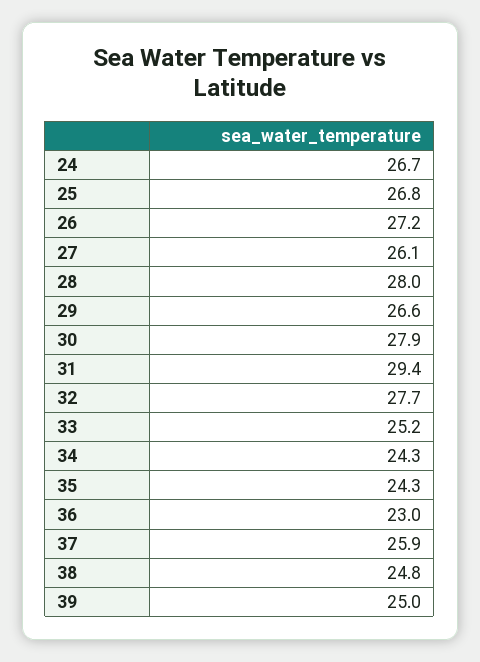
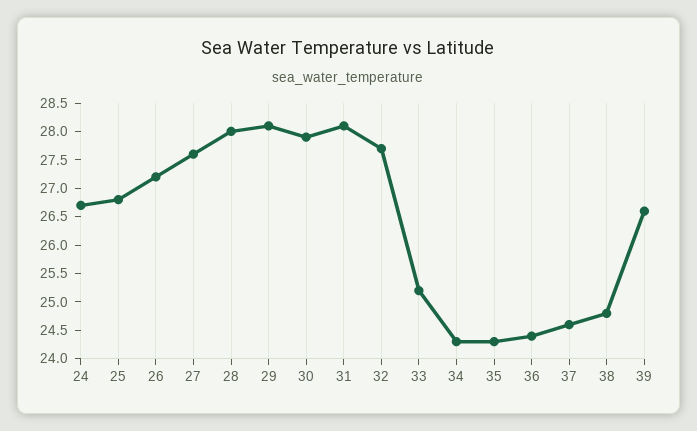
27: 26.1 -> 27.5
29: 26.6 -> 28
31: 29.4 -> 28
36: 23 -> 24.5
37: 25.9 -> 24.5
39: 25 -> 26.5

